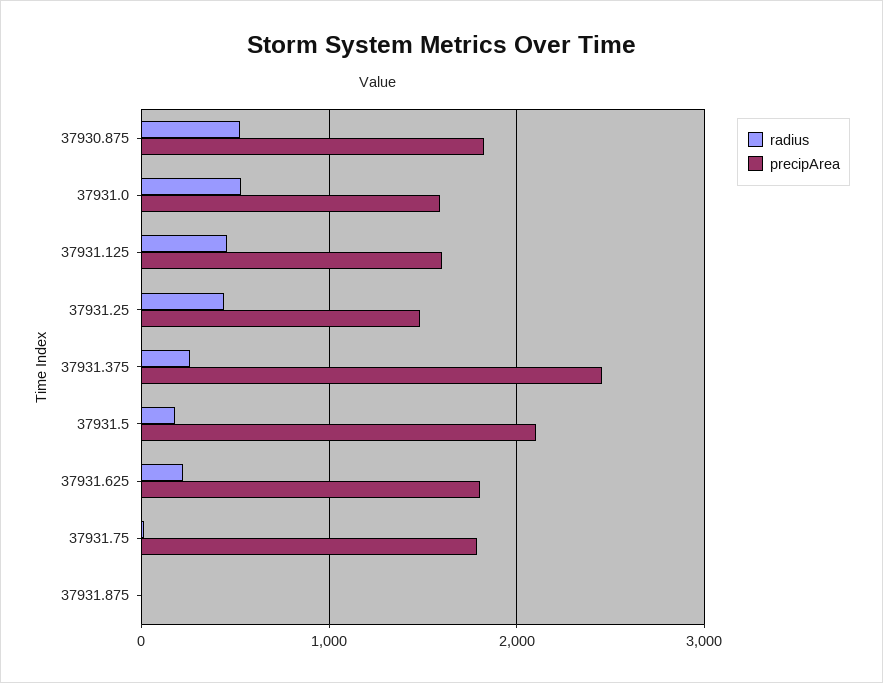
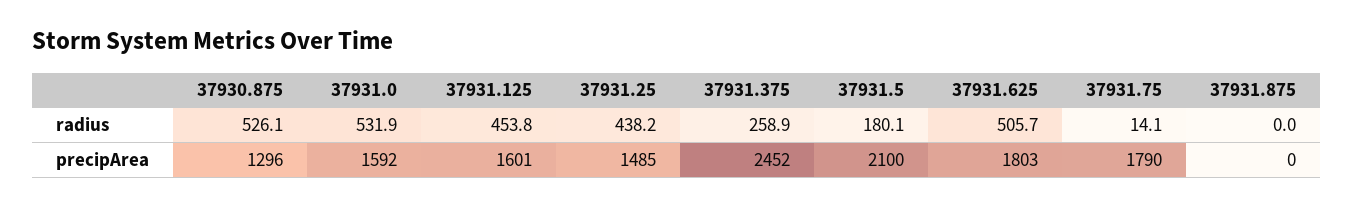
precipArea, 37930.875: 1800 -> 1296
radius, 37931.625: 200 -> 505.7

